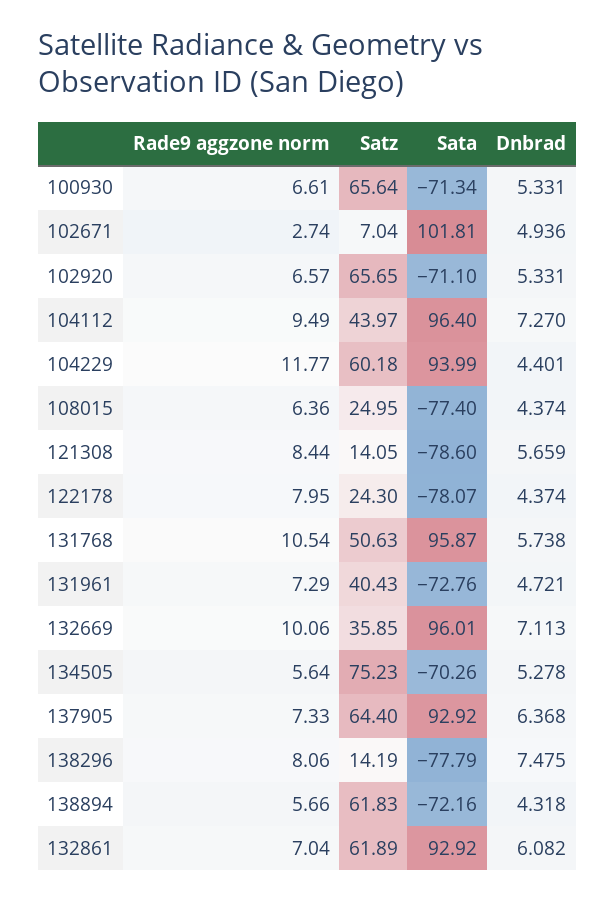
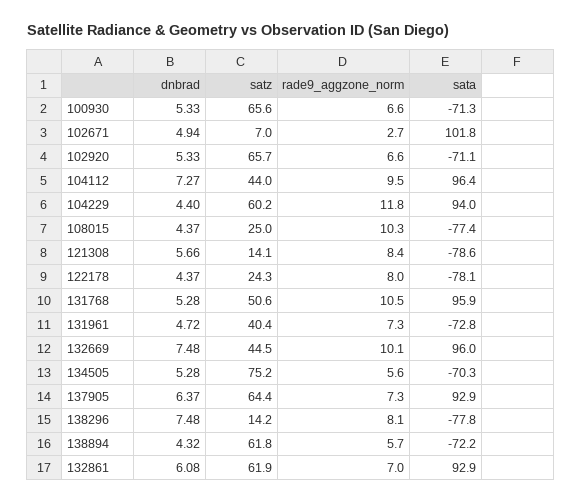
Rade9 aggzone norm, 108015: 6.36 -> 10.3
Dnbrad, 131768: 5.738 -> 5.28
Satz, 132669: 35.85 -> 44.5
Dnbrad, 132669: 7.113 -> 7.48

